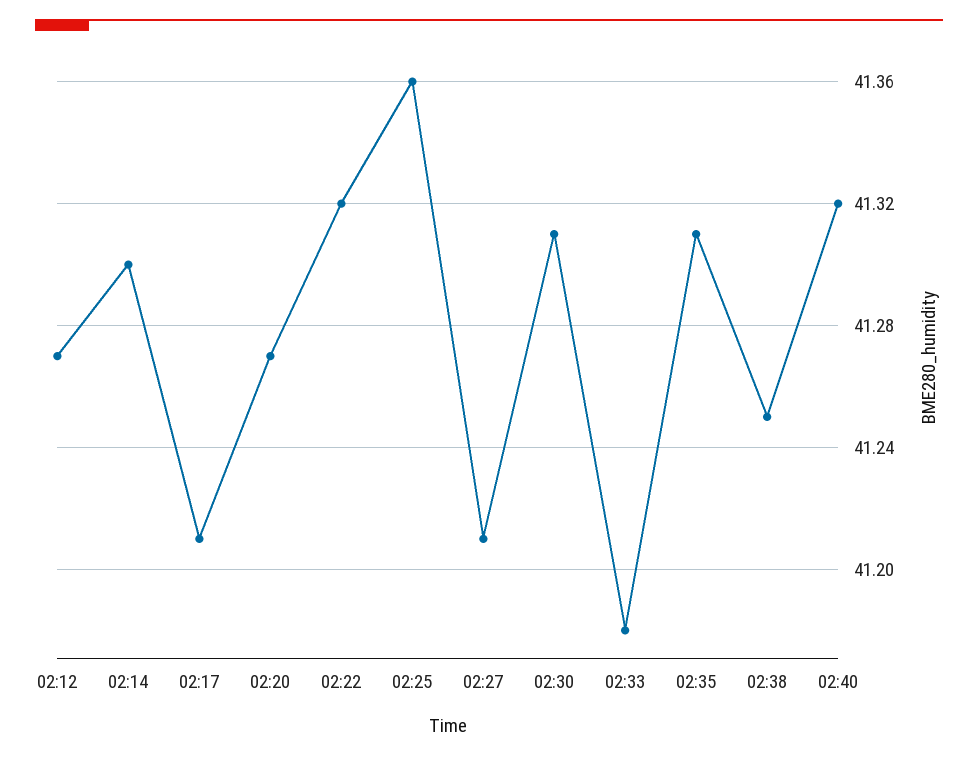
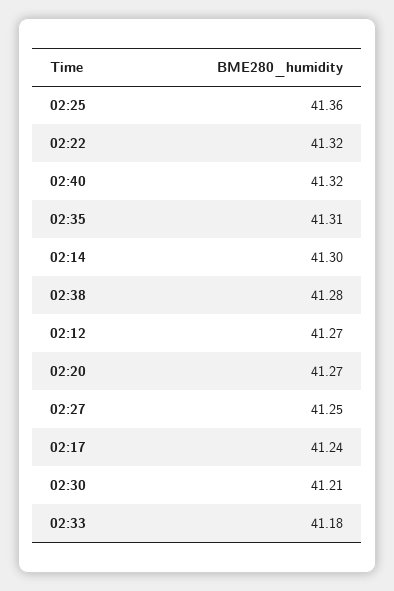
02:17: 41.21 -> 41.24
02:27: 41.21 -> 41.25
02:30: 41.31 -> 41.21
02:38: 41.25 -> 41.28

